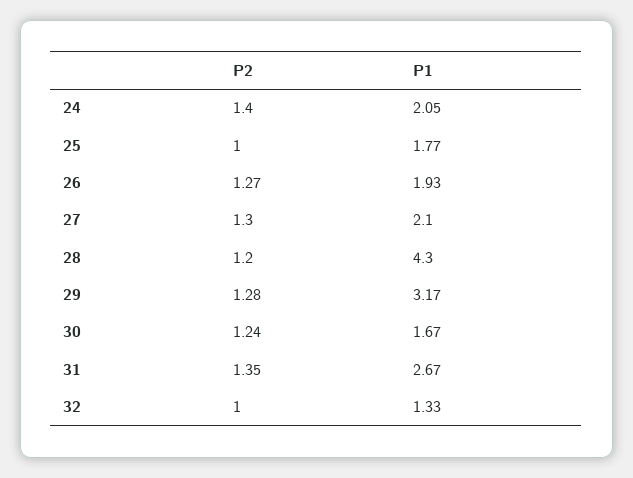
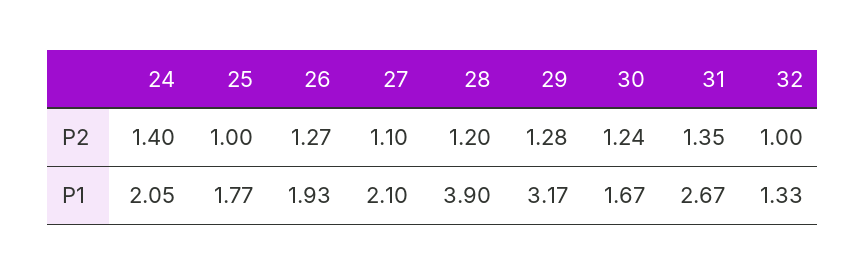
P2, 27: 1.3 -> 1.1
P1, 28: 4.3 -> 3.9

